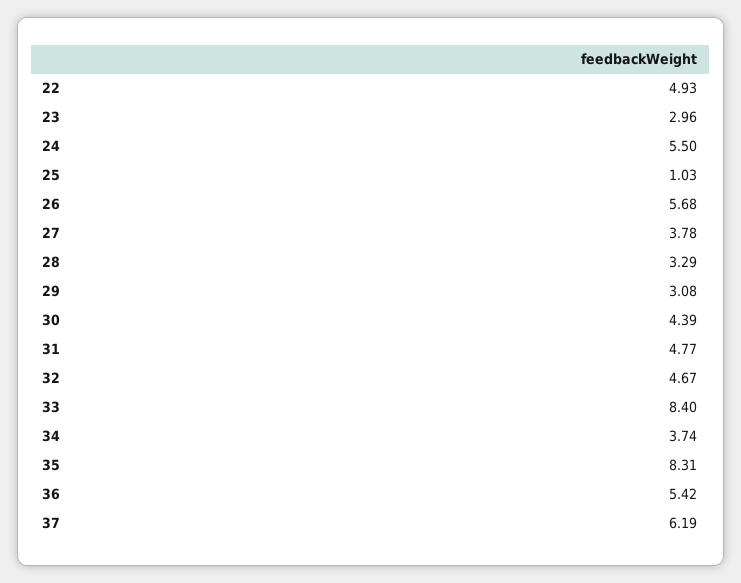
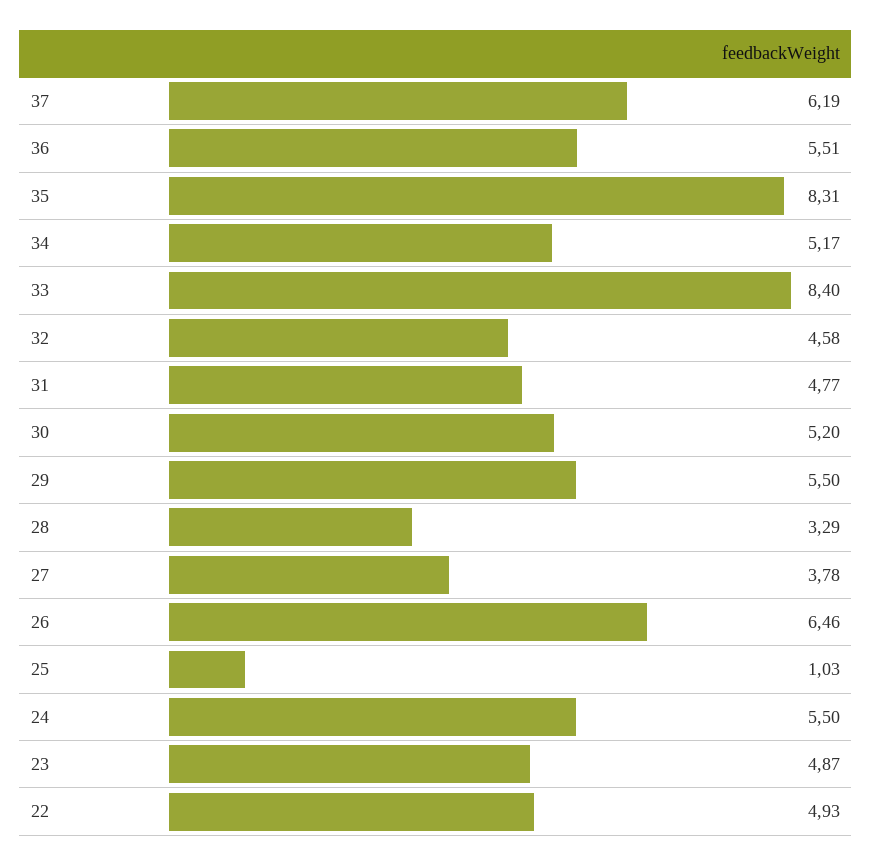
23: 2.96 -> 4.87
26: 5.68 -> 6.46
29: 3.08 -> 5.5
30: 4.39 -> 5.2
32: 4.67 -> 4.58
34: 3.74 -> 5.17
36: 5.42 -> 5.51

